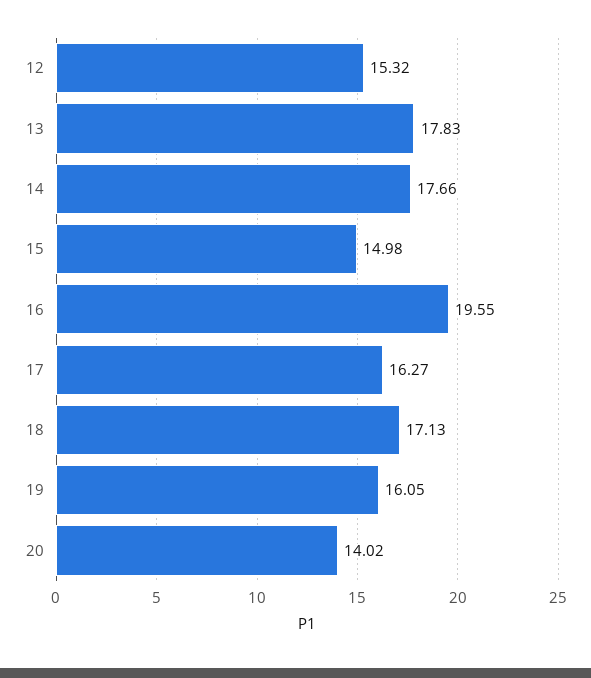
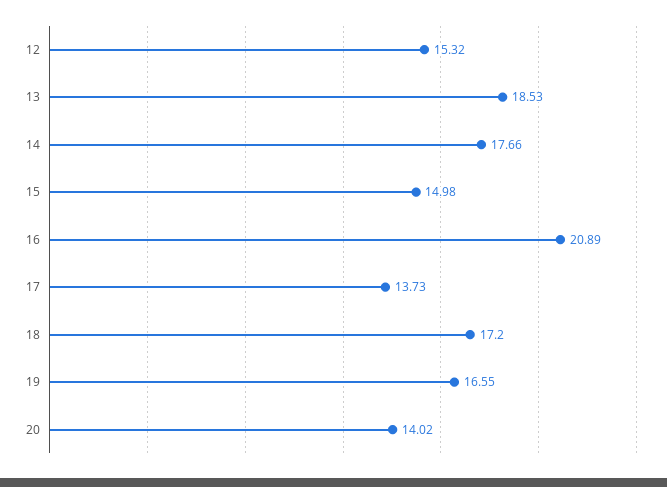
13: 17.83 -> 18.53
16: 19.55 -> 20.89
17: 16.27 -> 13.73
18: 17.13 -> 17.2
19: 16.05 -> 16.55

